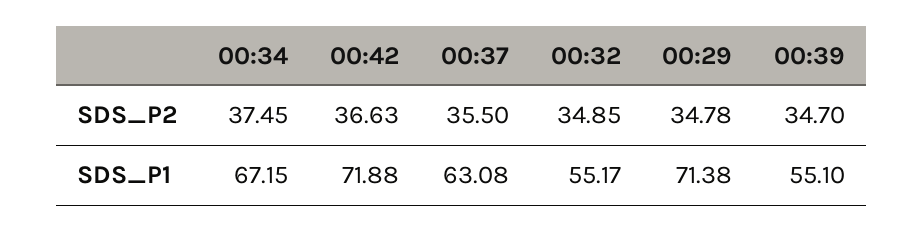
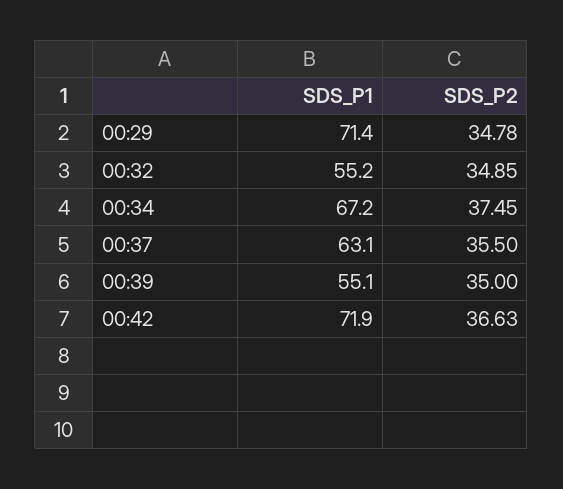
00:39, SDS_P2: 34.7 -> 35

